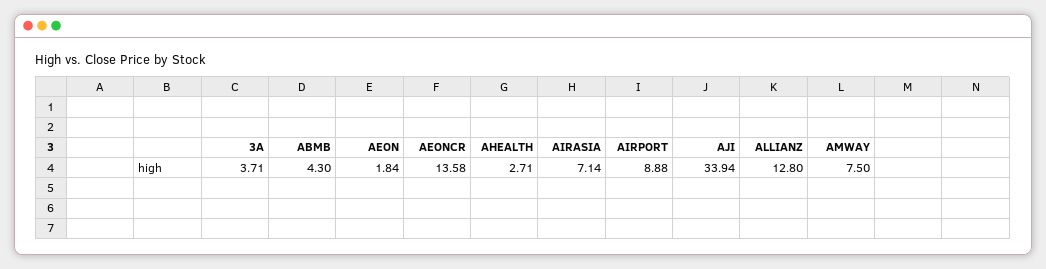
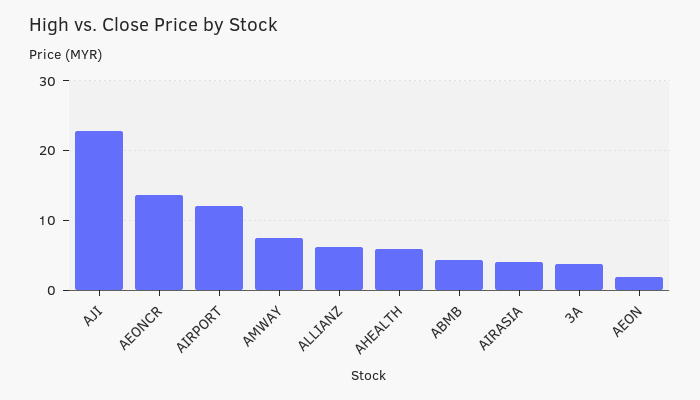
AHEALTH: 2.71 -> 6
AIRASIA: 7.14 -> 4
AIRPORT: 8.88 -> 12
AJI: 33.94 -> 23
ALLIANZ: 12.8 -> 6

